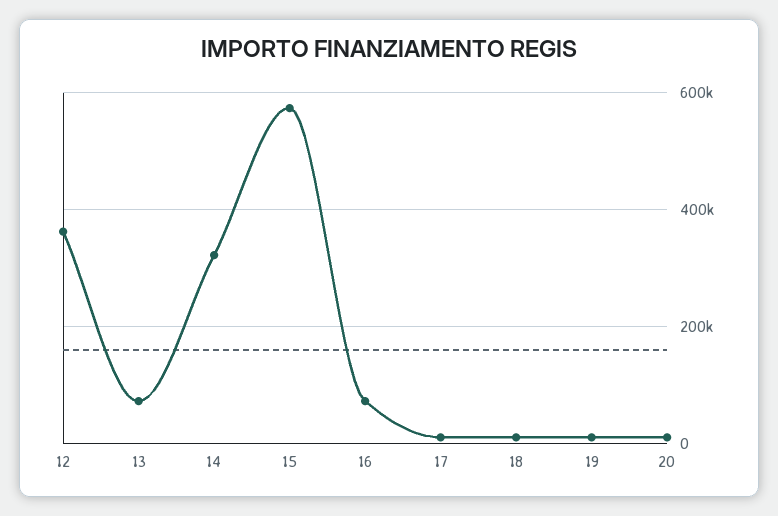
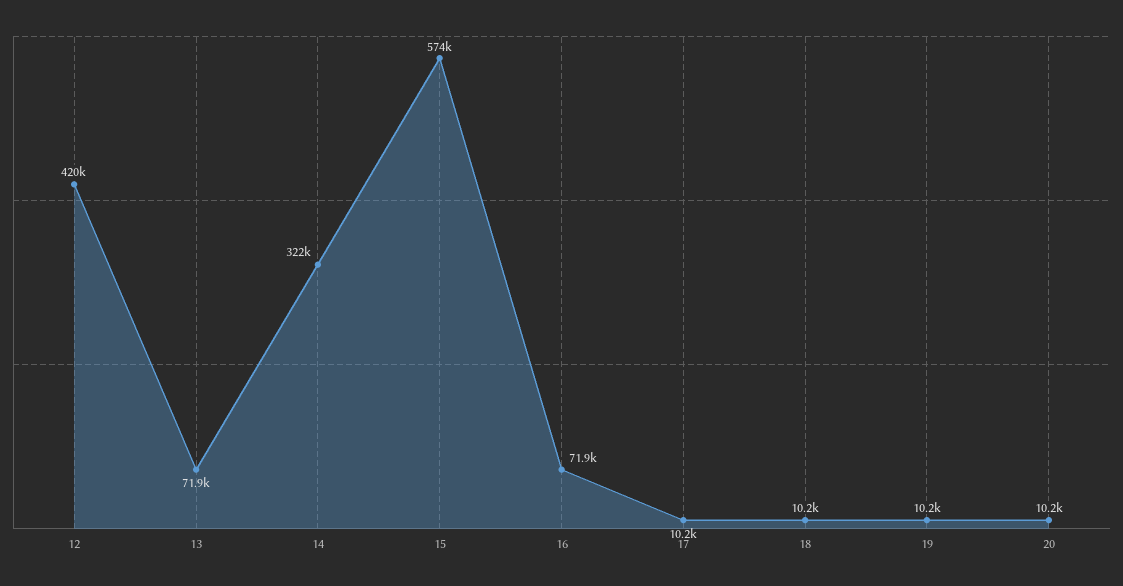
12: 360000 -> 420000

